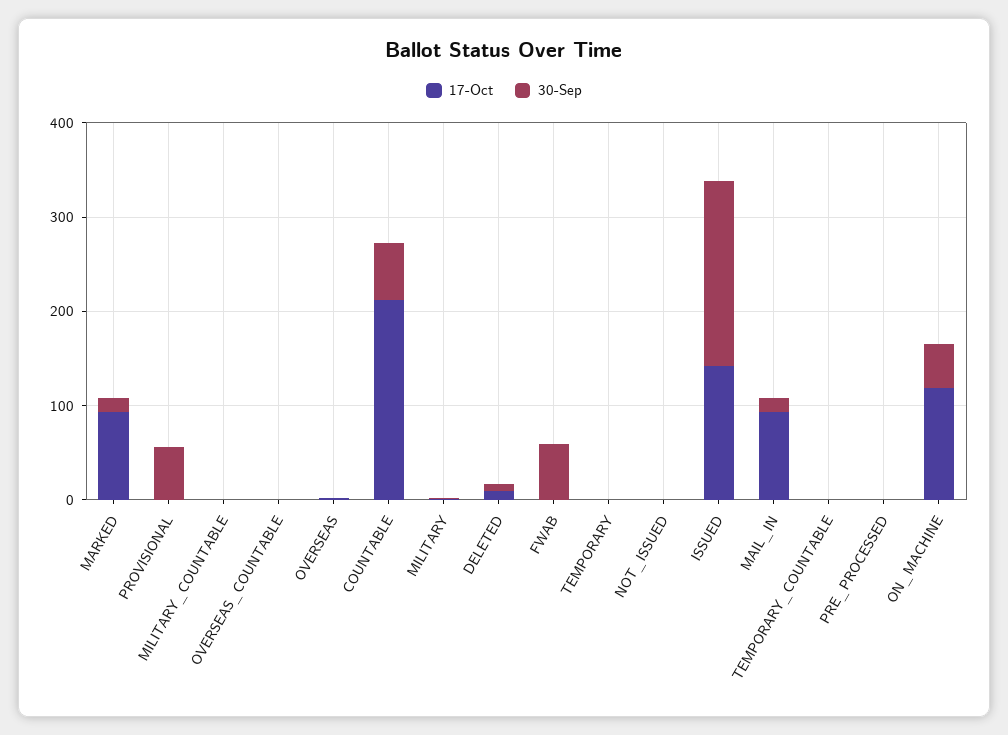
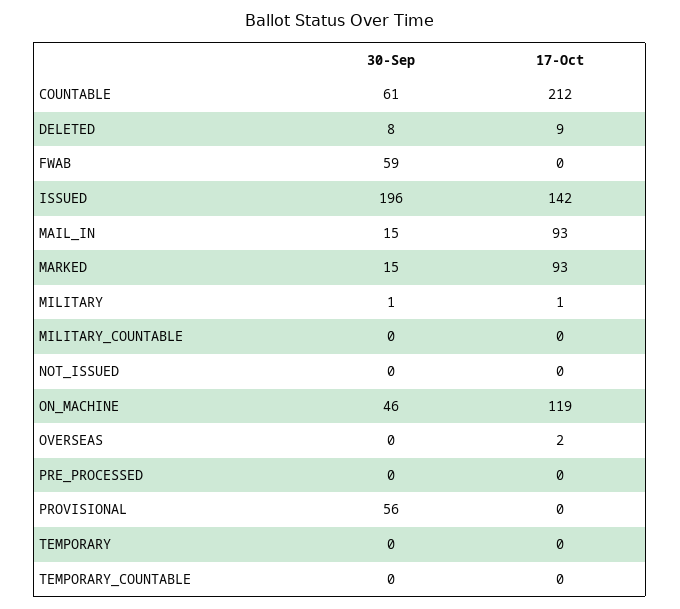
17-Oct, OVERSEAS_COUNTABLE: 0 -> none
30-Sep, OVERSEAS_COUNTABLE: 0 -> none

